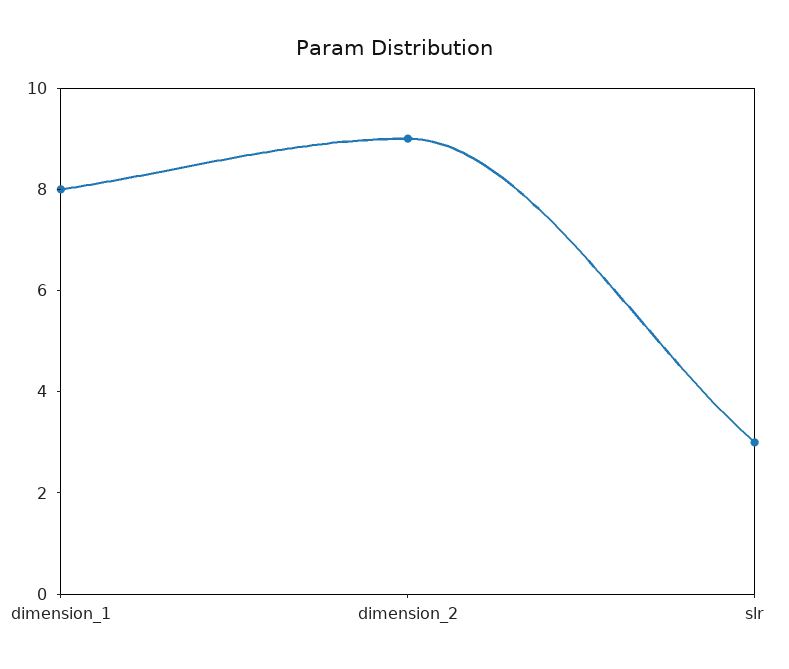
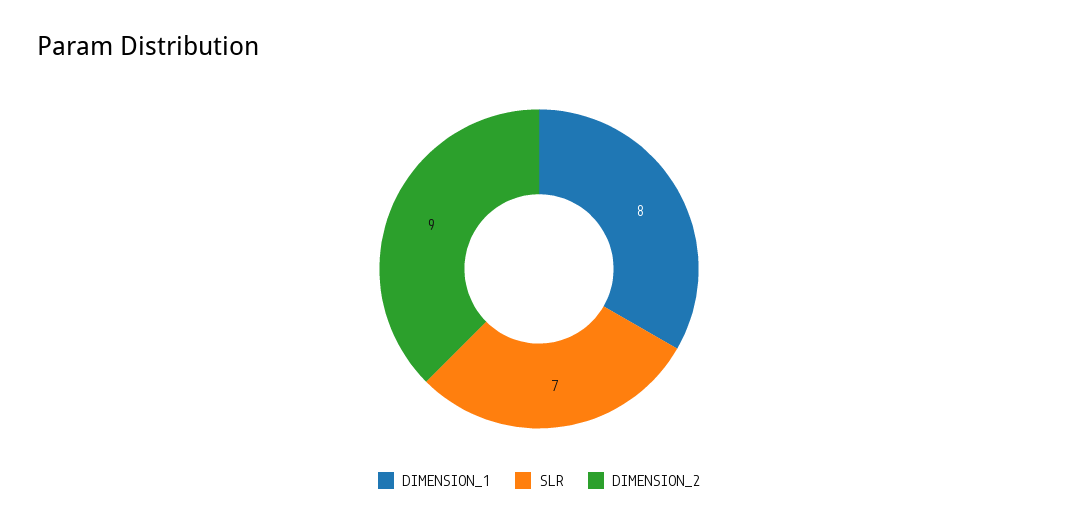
slr: 3 -> 7

